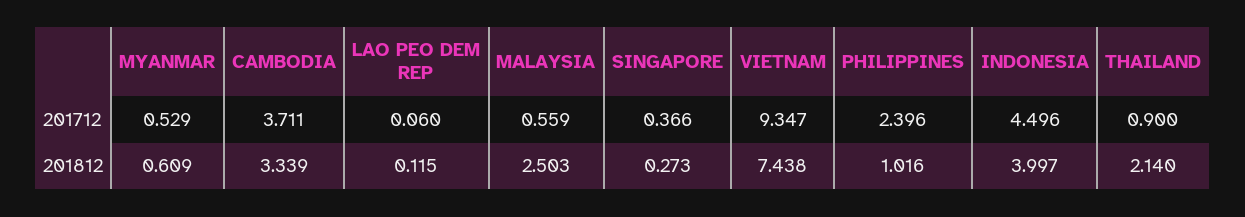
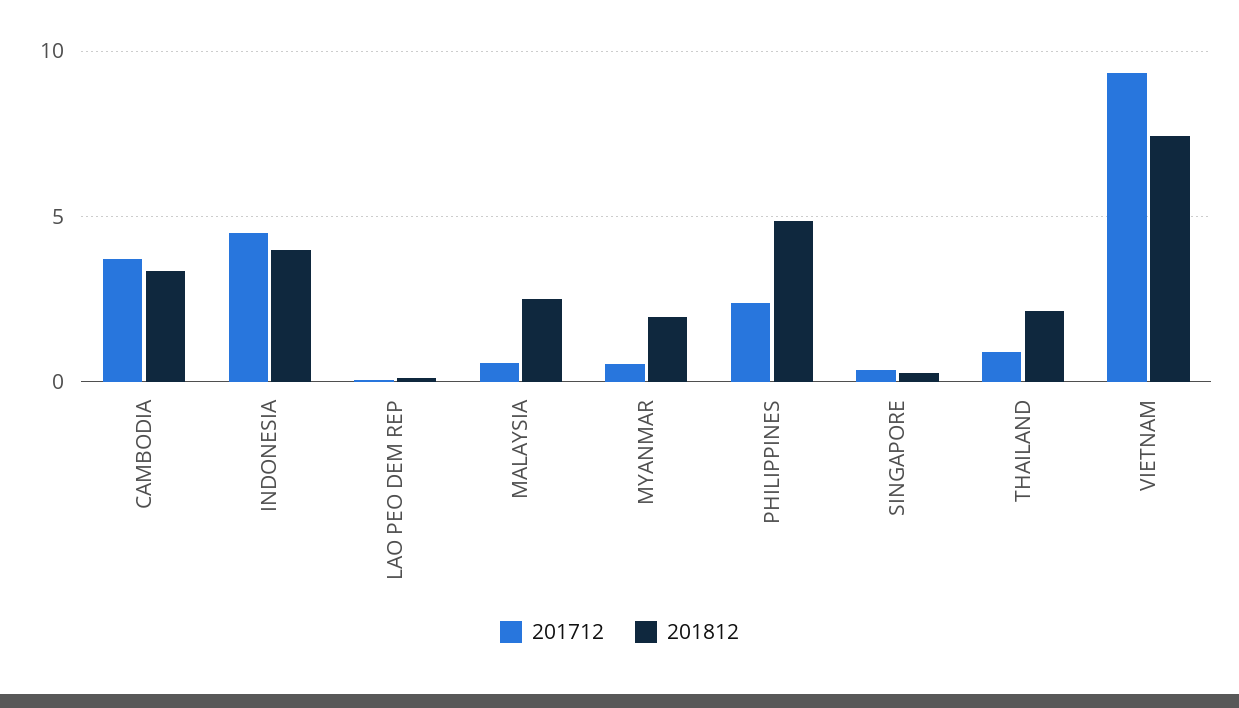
201812, MYANMAR: 0.609 -> 2
201812, PHILIPPINES: 1.016 -> 5

